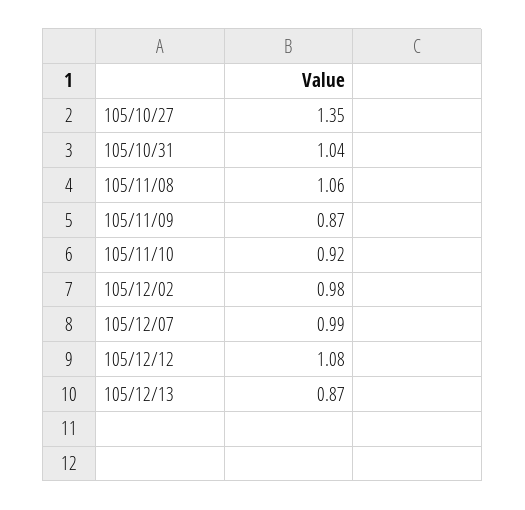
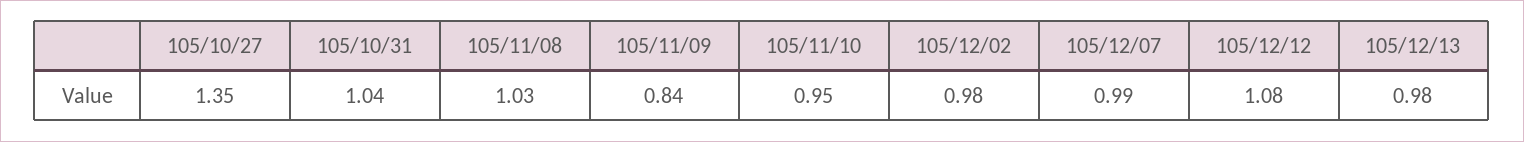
105/11/08: 1.06 -> 1.03
105/11/09: 0.87 -> 0.84
105/11/10: 0.92 -> 0.95
105/12/13: 0.87 -> 0.98

